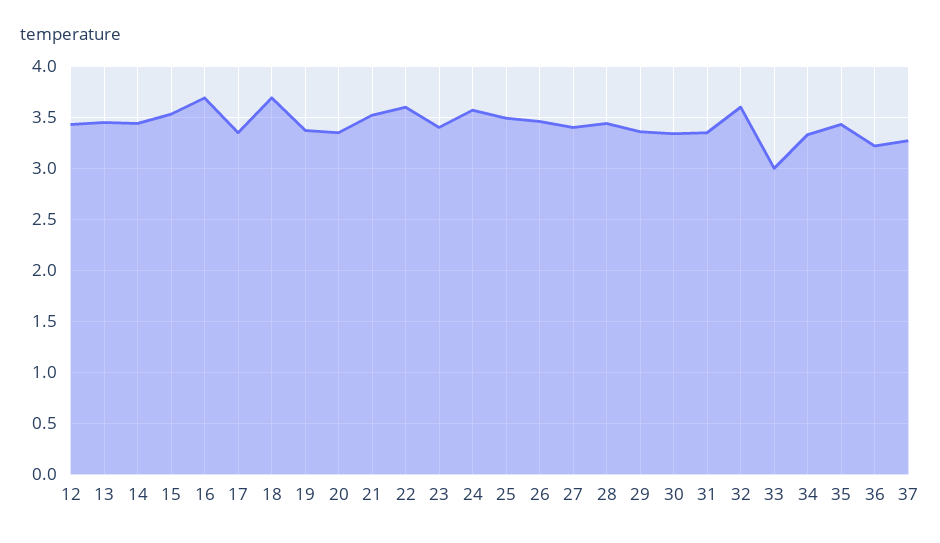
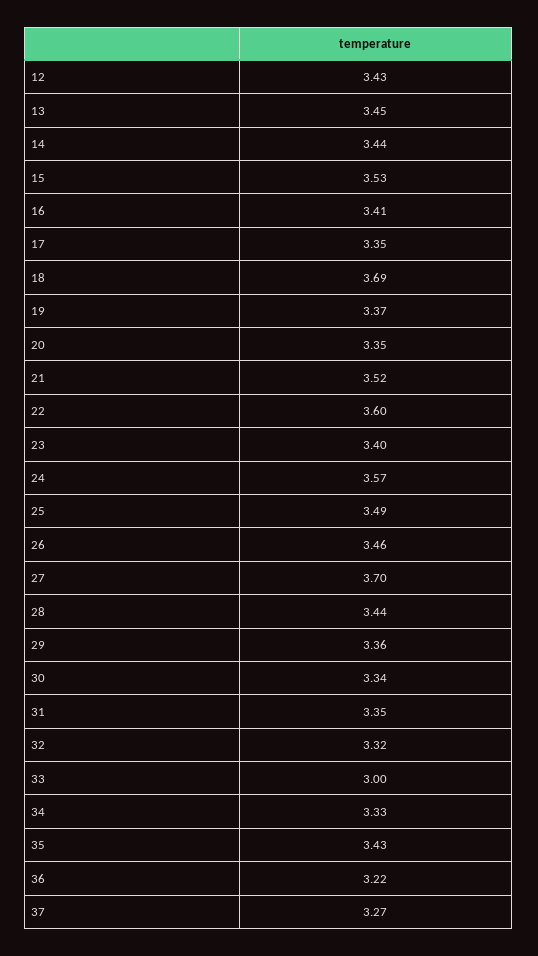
16: 3.7 -> 3.41
27: 3.4 -> 3.7
32: 3.6 -> 3.32

